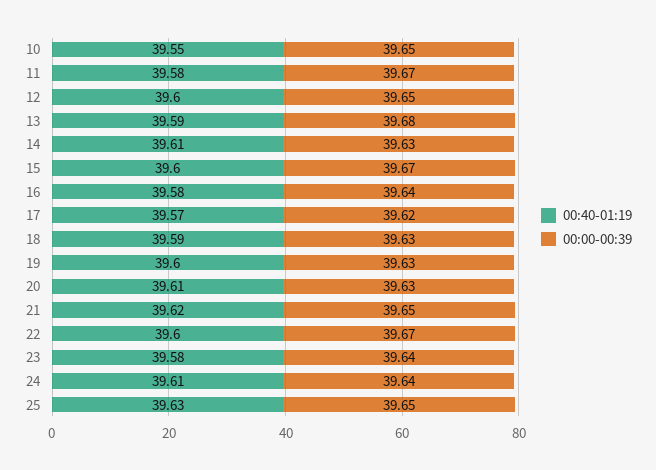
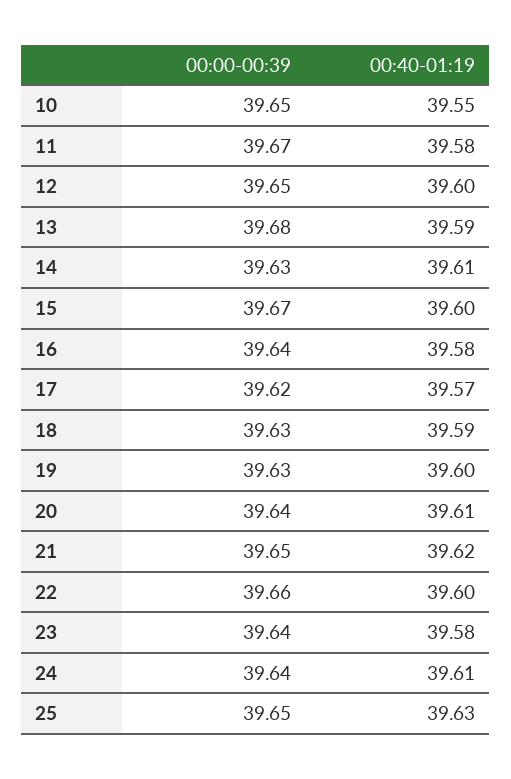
00:00-00:39, 20: 39.63 -> 39.64
00:00-00:39, 22: 39.67 -> 39.66

